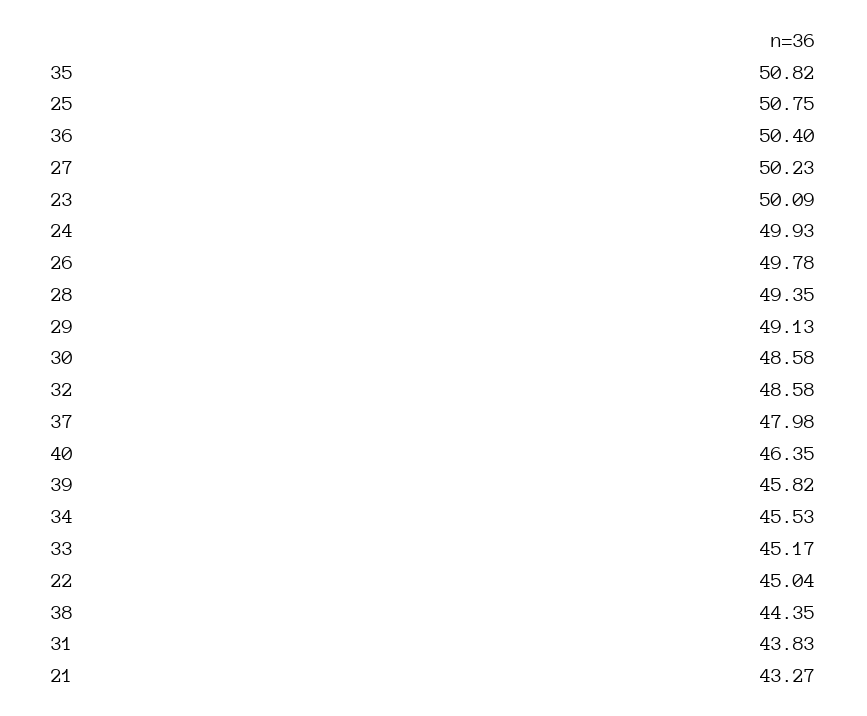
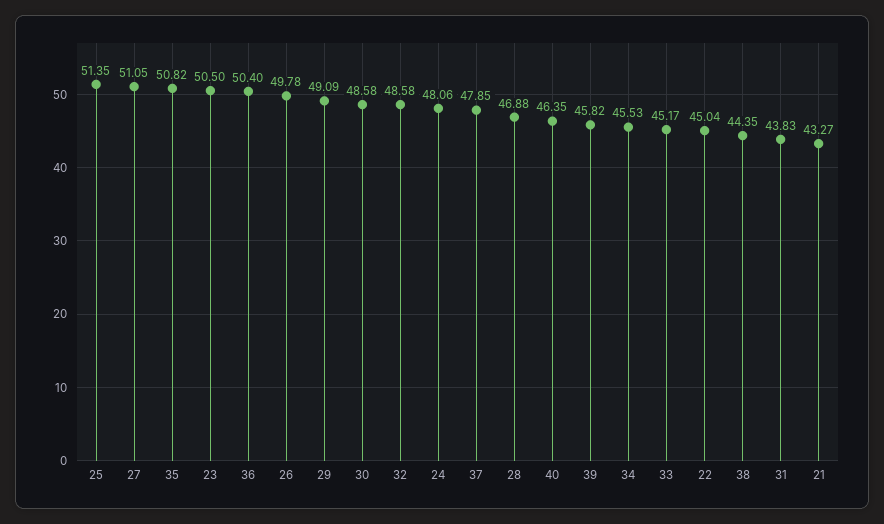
25: 50.75 -> 51.35
27: 50.23 -> 51.05
23: 50.09 -> 50.5
24: 49.93 -> 48.06
28: 49.35 -> 46.88
29: 49.13 -> 49.09
37: 47.98 -> 47.85

